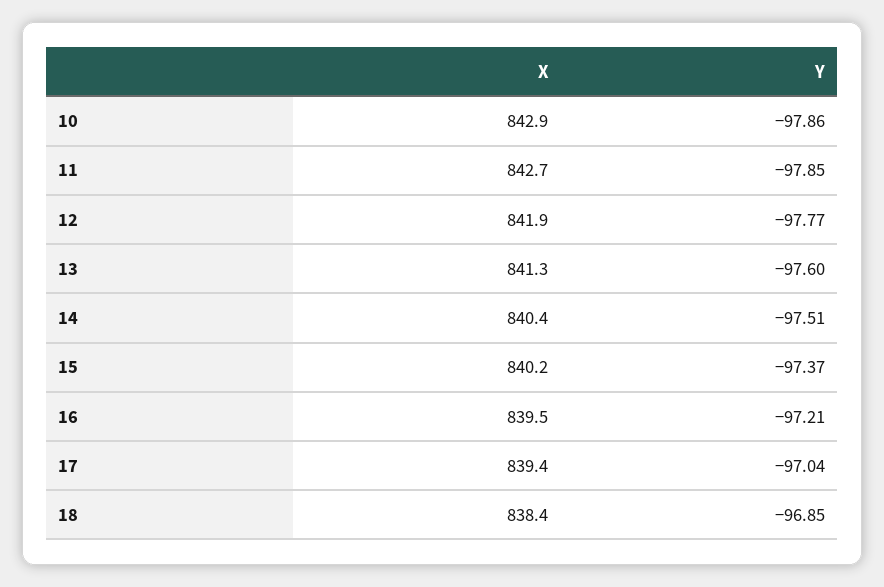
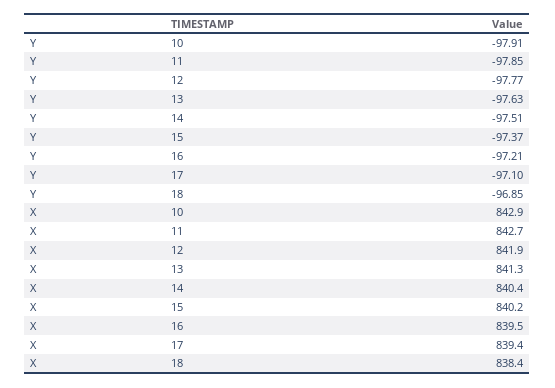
Y, 10: -97.86 -> -97.91
Y, 13: -97.6 -> -97.63
Y, 17: -97.04 -> -97.1

